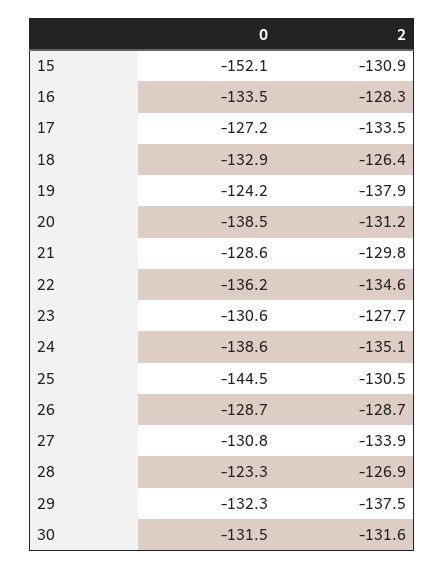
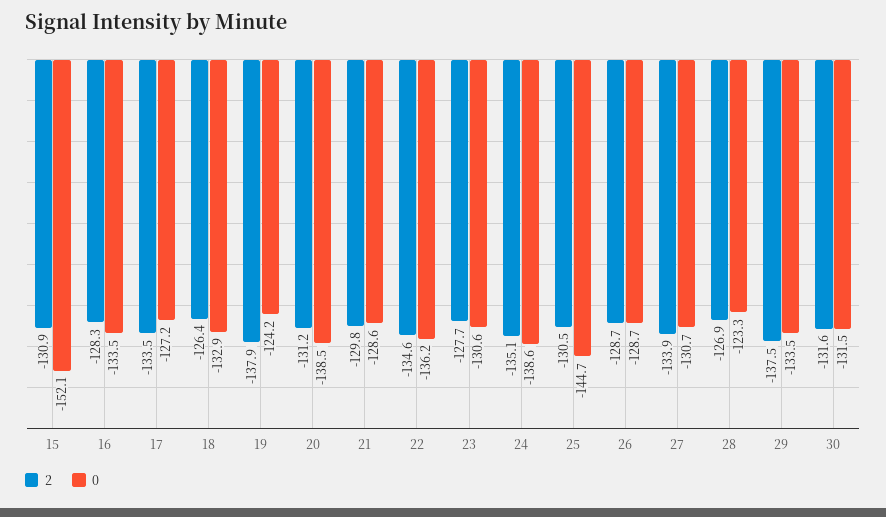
0, 25: -144.5 -> -144.7
0, 27: -130.8 -> -130.7
0, 29: -132.3 -> -133.5

